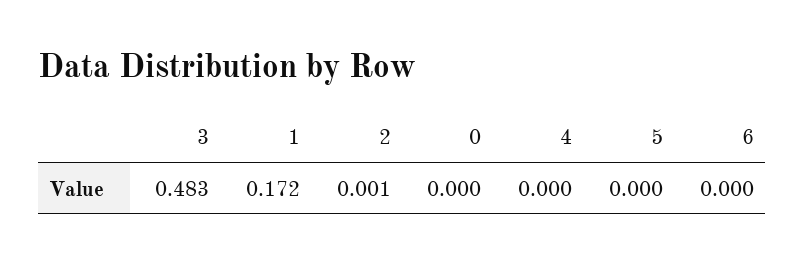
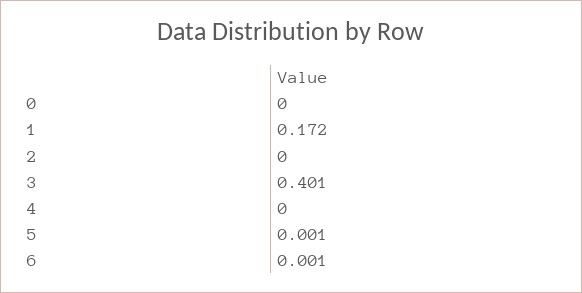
3: 0.483 -> 0.401
2: 0.001 -> 0
5: 0 -> 0.001
6: 0 -> 0.001

